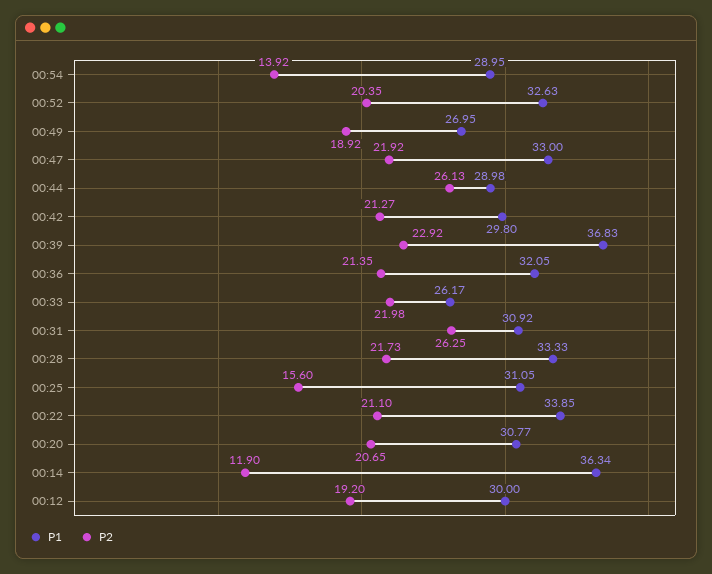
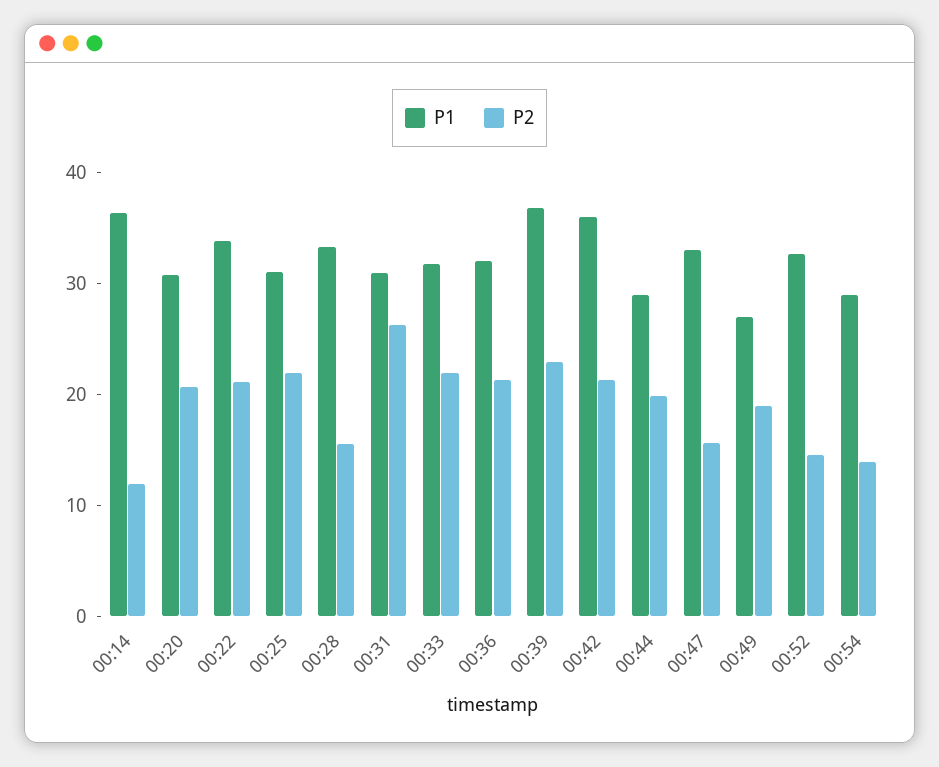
P2, 00:52: 20.35 -> 14
P2, 00:47: 21.92 -> 16
P2, 00:44: 26.13 -> 20
P1, 00:42: 29.8 -> 36
P1, 00:33: 26.17 -> 32
P2, 00:28: 21.73 -> 16
P2, 00:25: 15.6 -> 22
P1, 00:12: 30 -> none
P2, 00:12: 19.2 -> none

